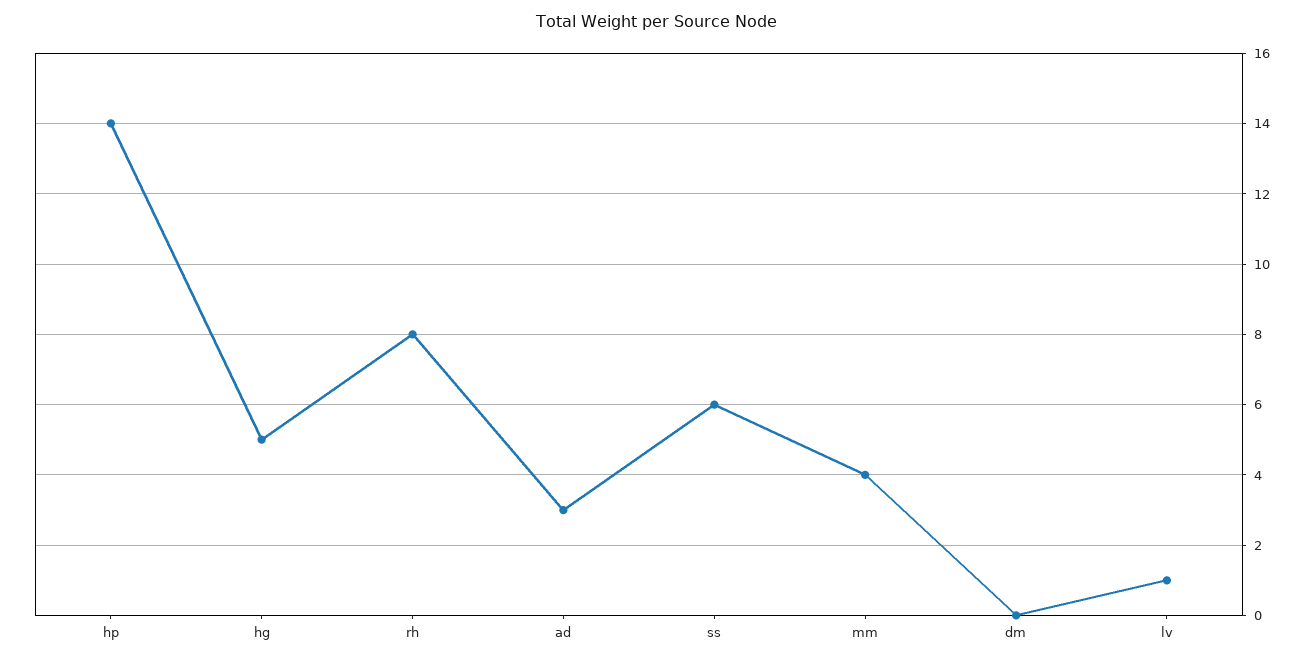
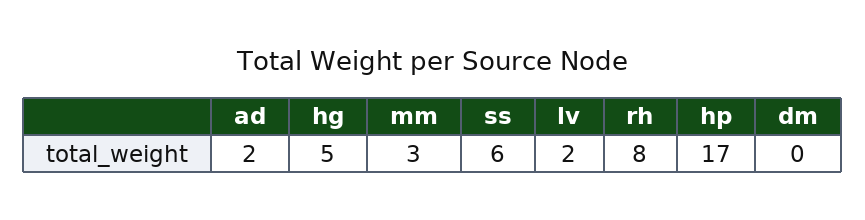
hp: 14 -> 17
ad: 3 -> 2
mm: 4 -> 3
lv: 1 -> 2

